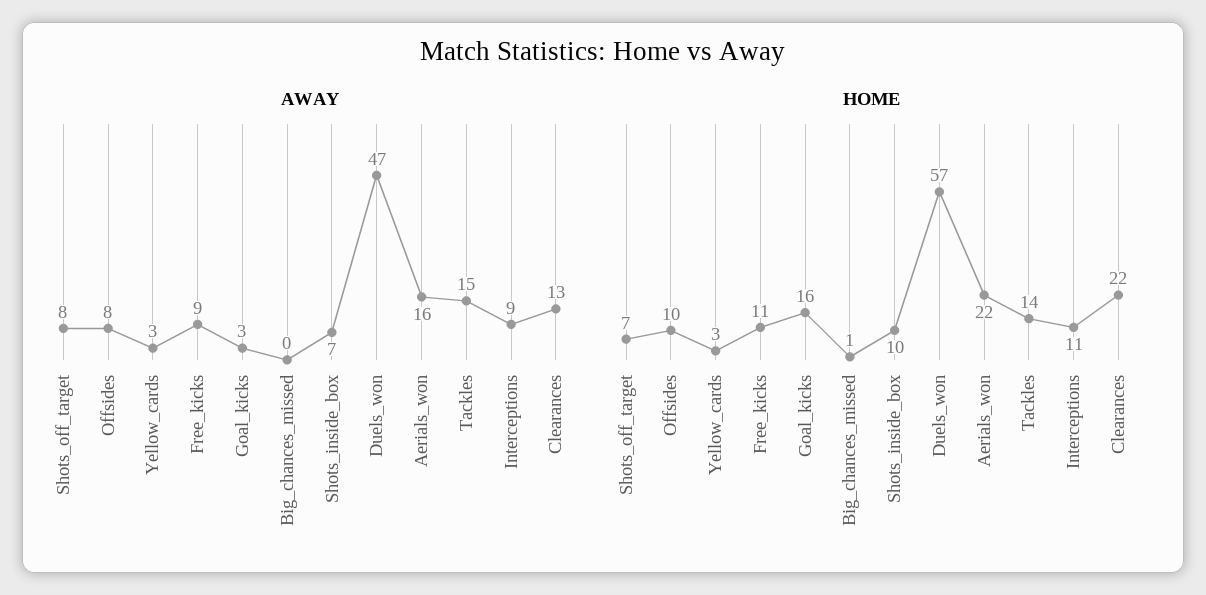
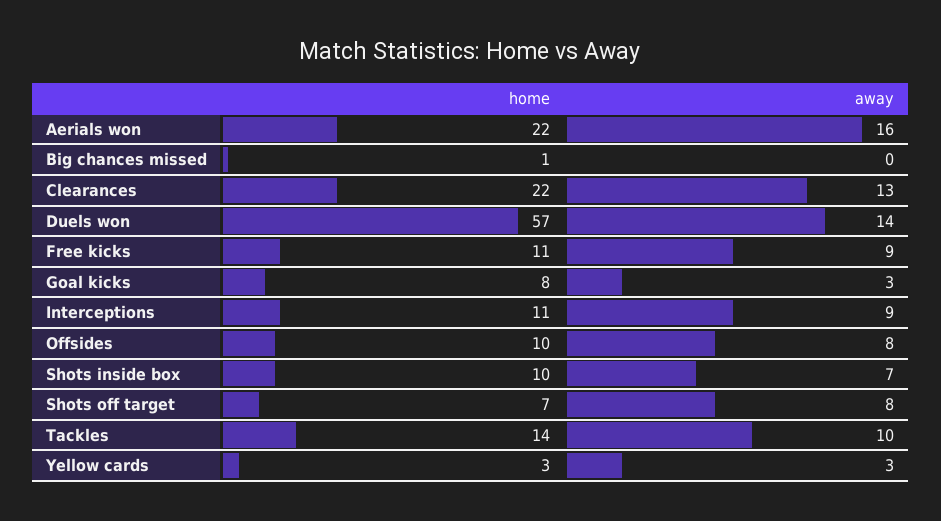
AWAY, Duels_won: 47 -> 14
AWAY, Tackles: 15 -> 10
HOME, Goal_kicks: 16 -> 8

